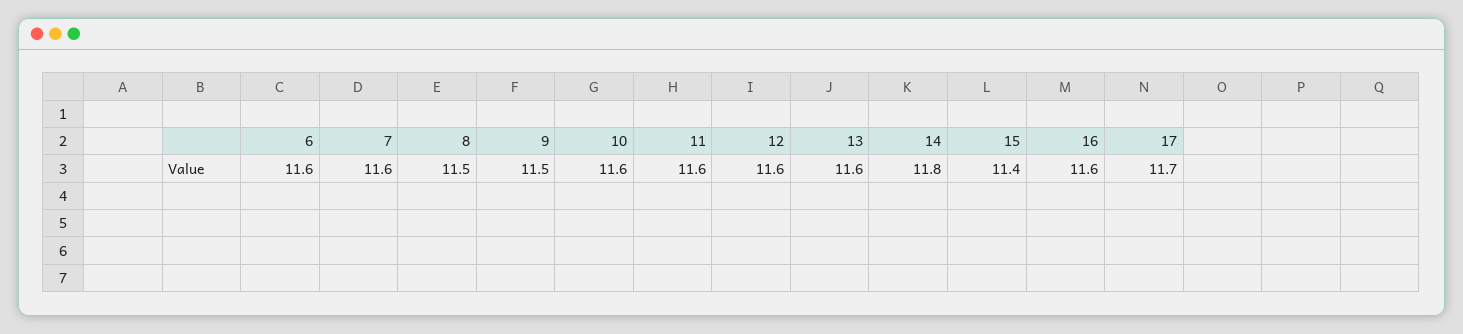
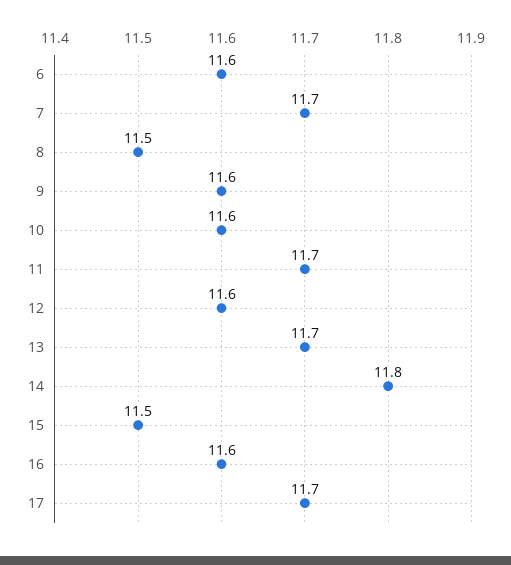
7: 11.6 -> 11.7
9: 11.5 -> 11.6
11: 11.6 -> 11.7
13: 11.6 -> 11.7
15: 11.4 -> 11.5

